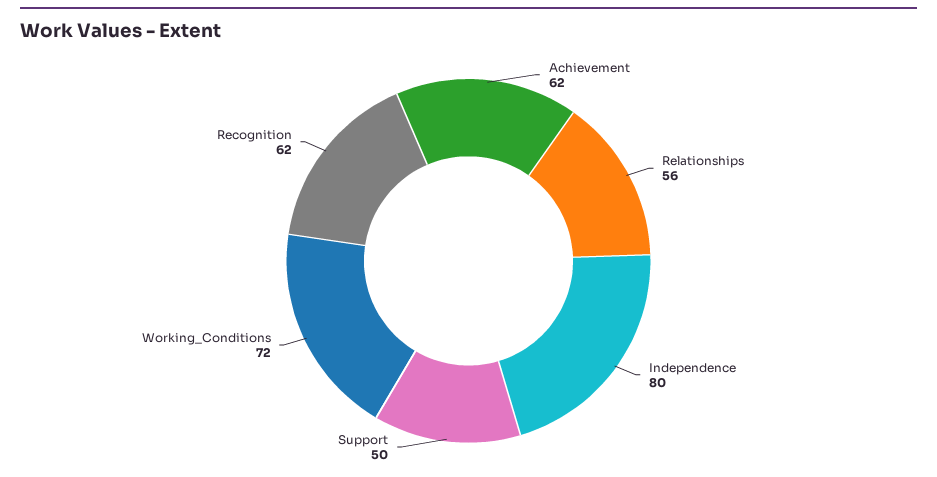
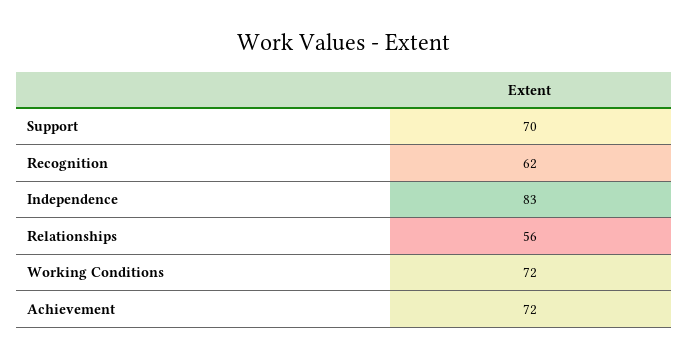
Achievement: 62 -> 72
Independence: 80 -> 83
Support: 50 -> 70

